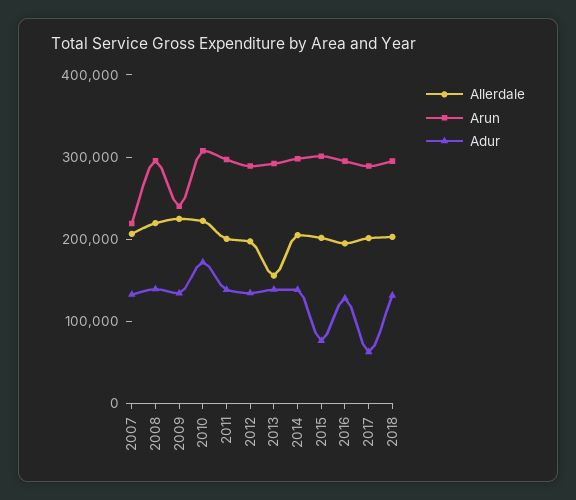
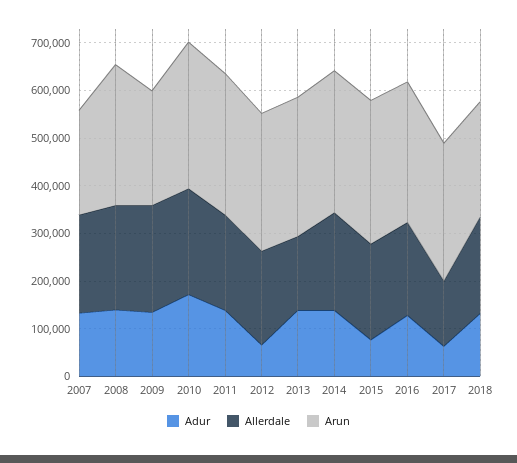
Adur, 2012: 140000 -> 60000
Allerdale, 2017: 200000 -> 140000
Arun, 2018: 300000 -> 240000

